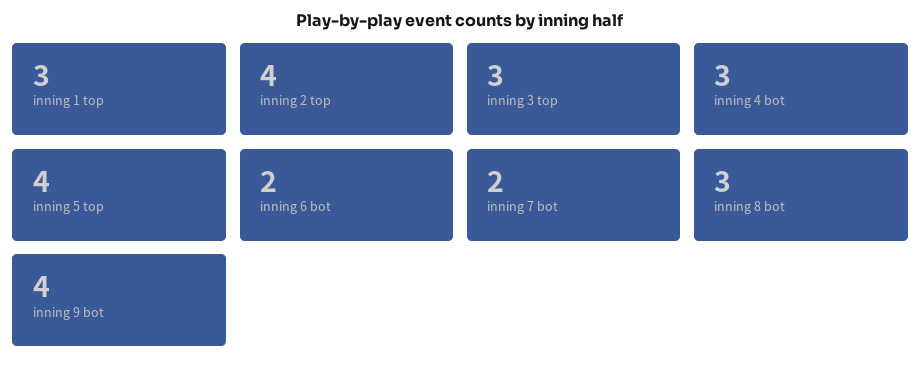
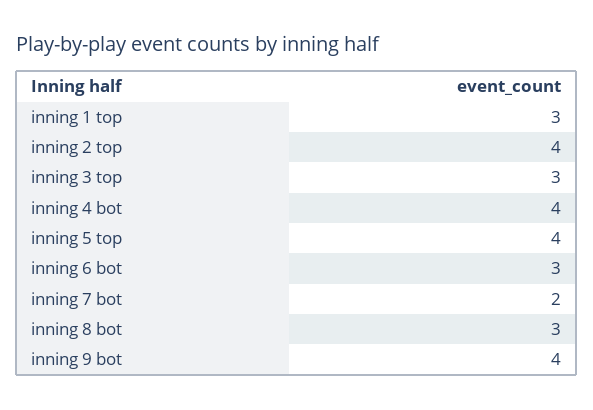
inning 4 bot: 3 -> 4
inning 6 bot: 2 -> 3

